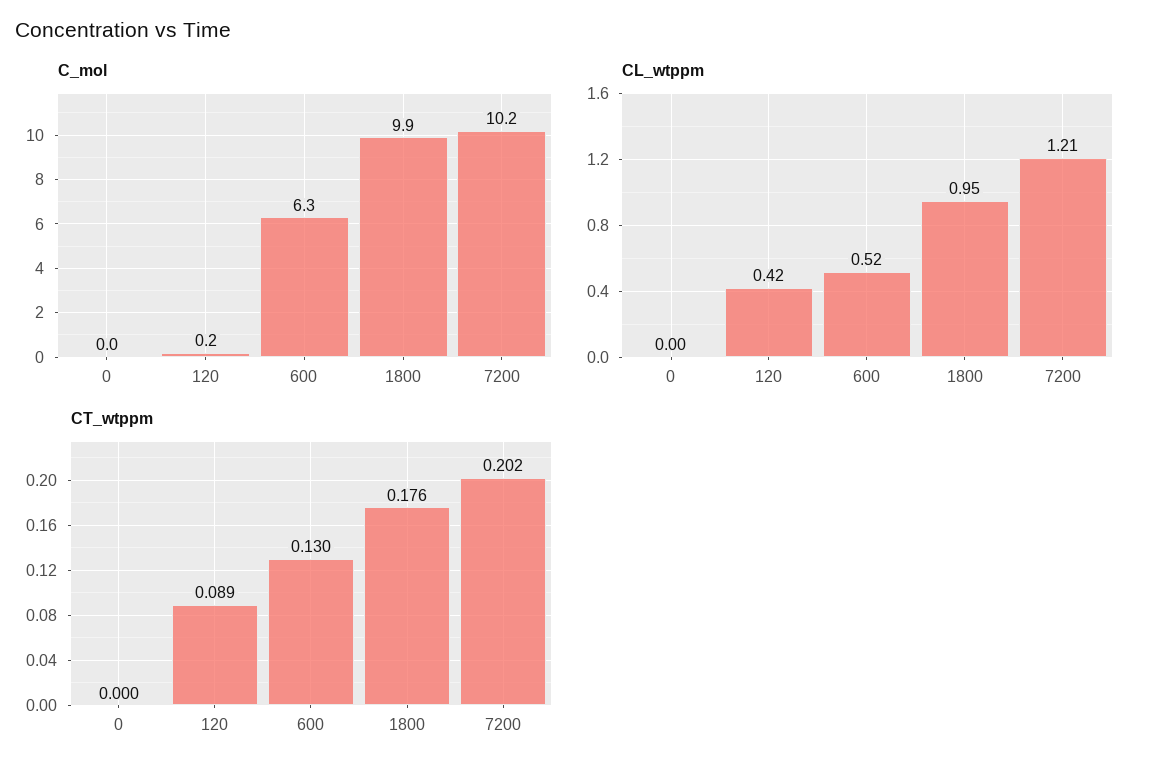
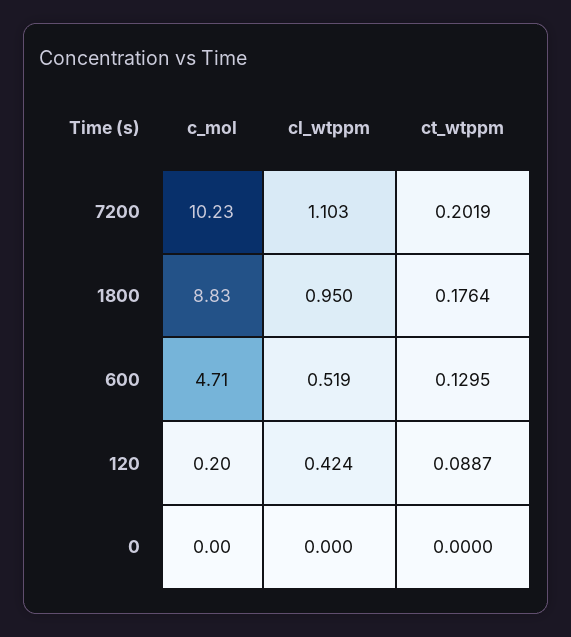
C_mol, 600: 6.3 -> 4.71
C_mol, 1800: 9.9 -> 8.83
CL_wtppm, 7200: 1.21 -> 1.103

